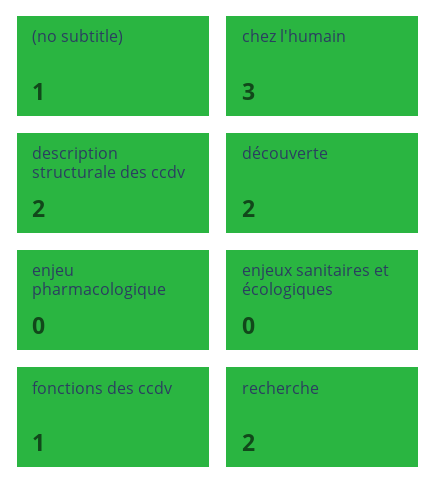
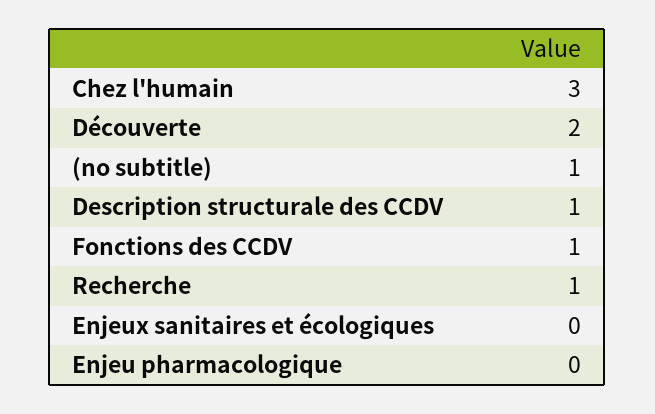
description structurale des ccdv: 2 -> 1
recherche: 2 -> 1

